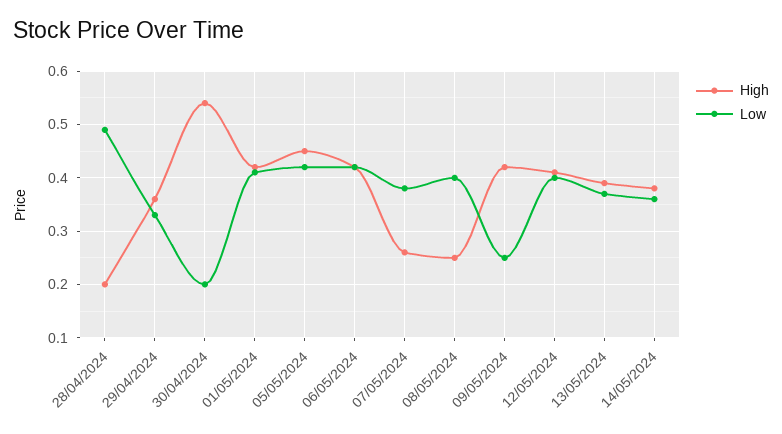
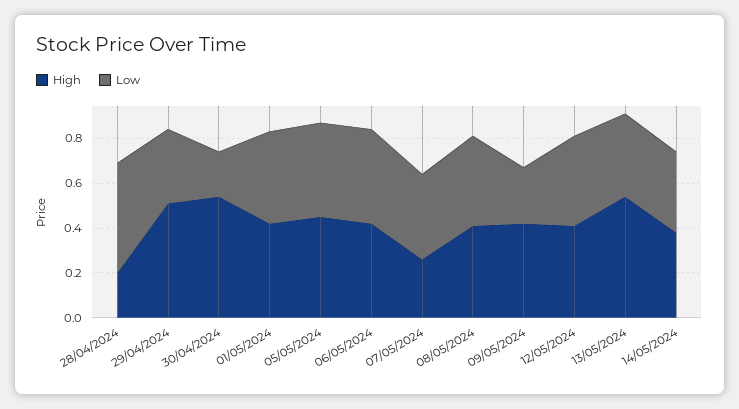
High, 29/04/2024: 0.35 -> 0.5
High, 08/05/2024: 0.25 -> 0.4
High, 13/05/2024: 0.4 -> 0.55

